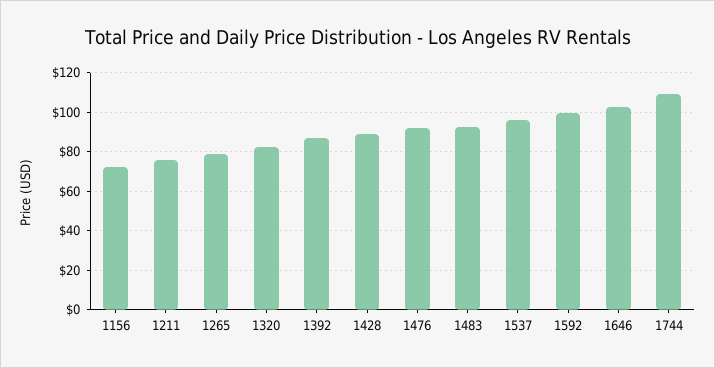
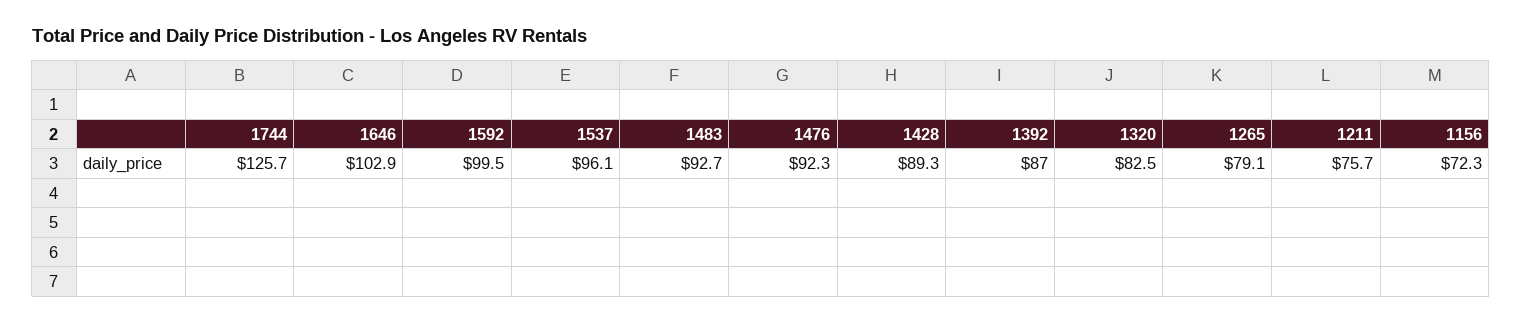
1744: 110 -> 125.7

